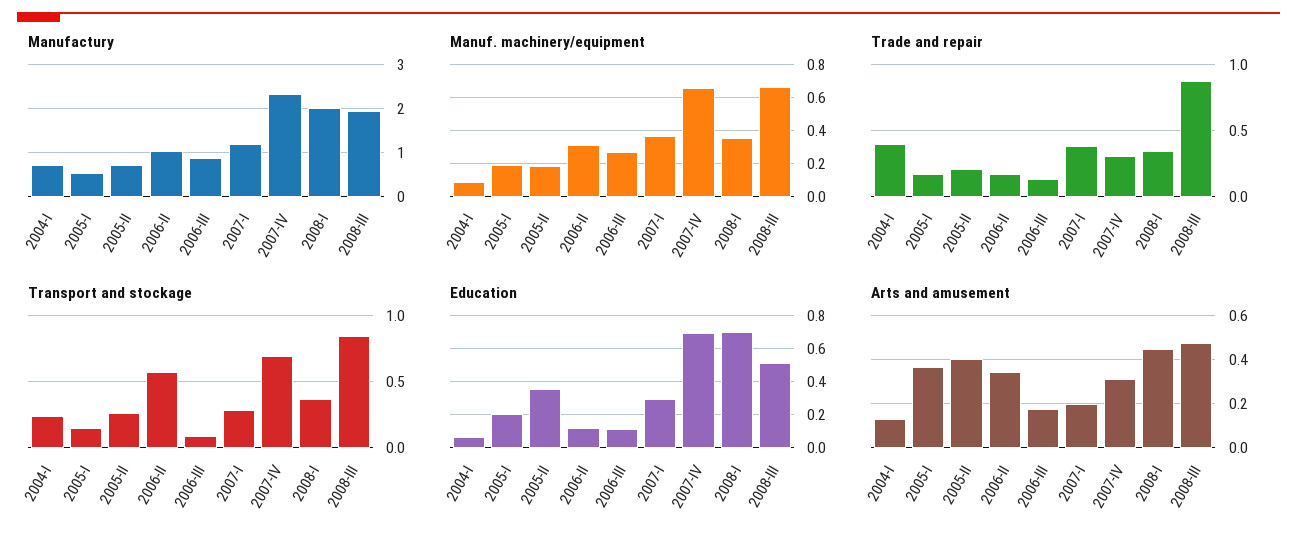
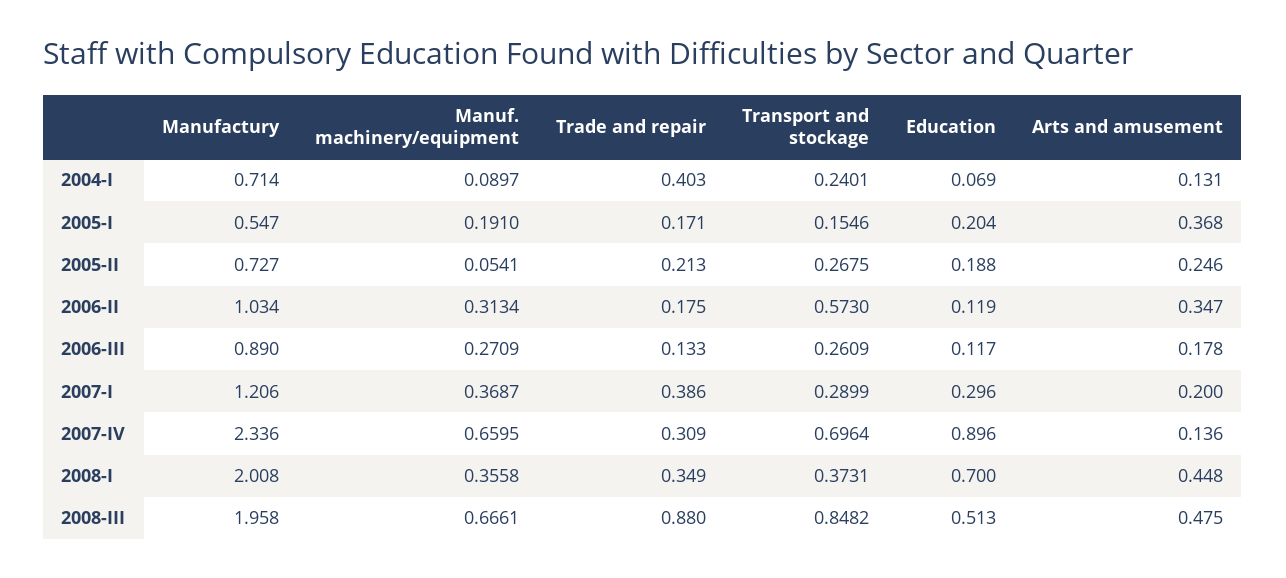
Manuf. machinery/equipment, 2005-II: 0.2 -> 0.0541
Transport and stockage, 2006-III: 0.1 -> 0.2609
Education, 2005-II: 0.35 -> 0.188
Education, 2007-IV: 0.7 -> 0.896
Arts and amusement, 2005-II: 0.4 -> 0.246
Arts and amusement, 2007-IV: 0.3 -> 0.136

